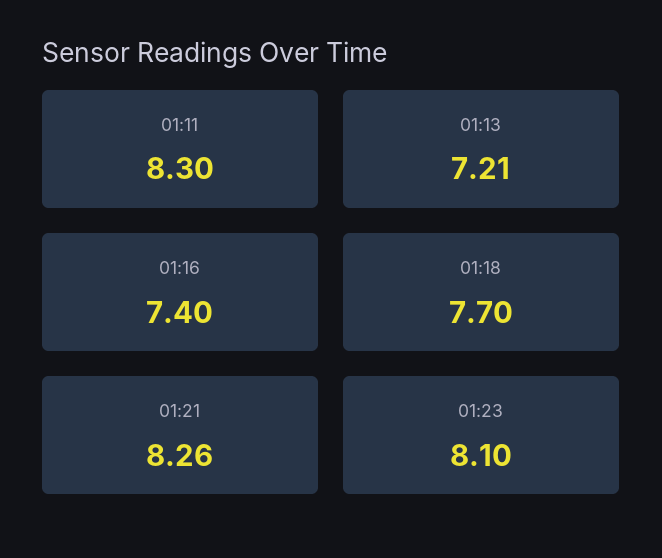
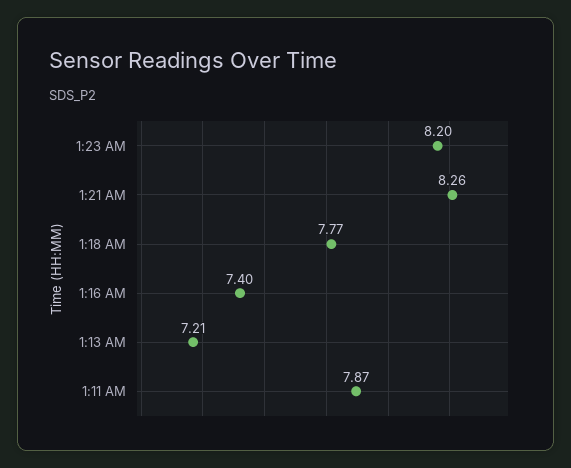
01:11: 8.3 -> 7.87
01:18: 7.7 -> 7.77
01:23: 8.1 -> 8.2

